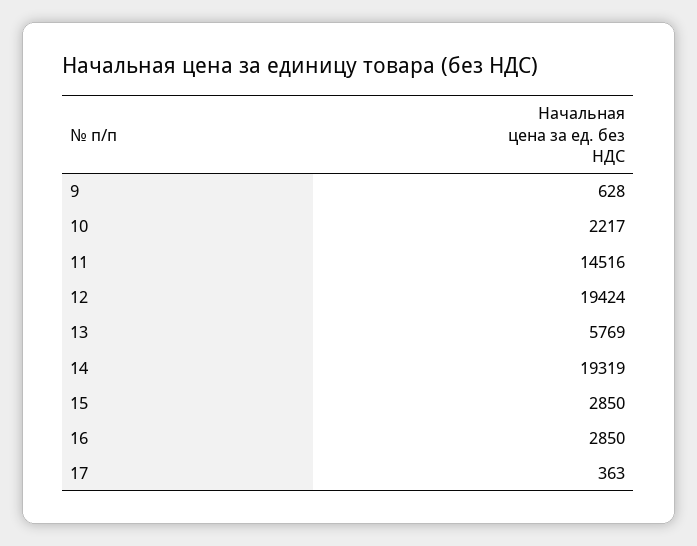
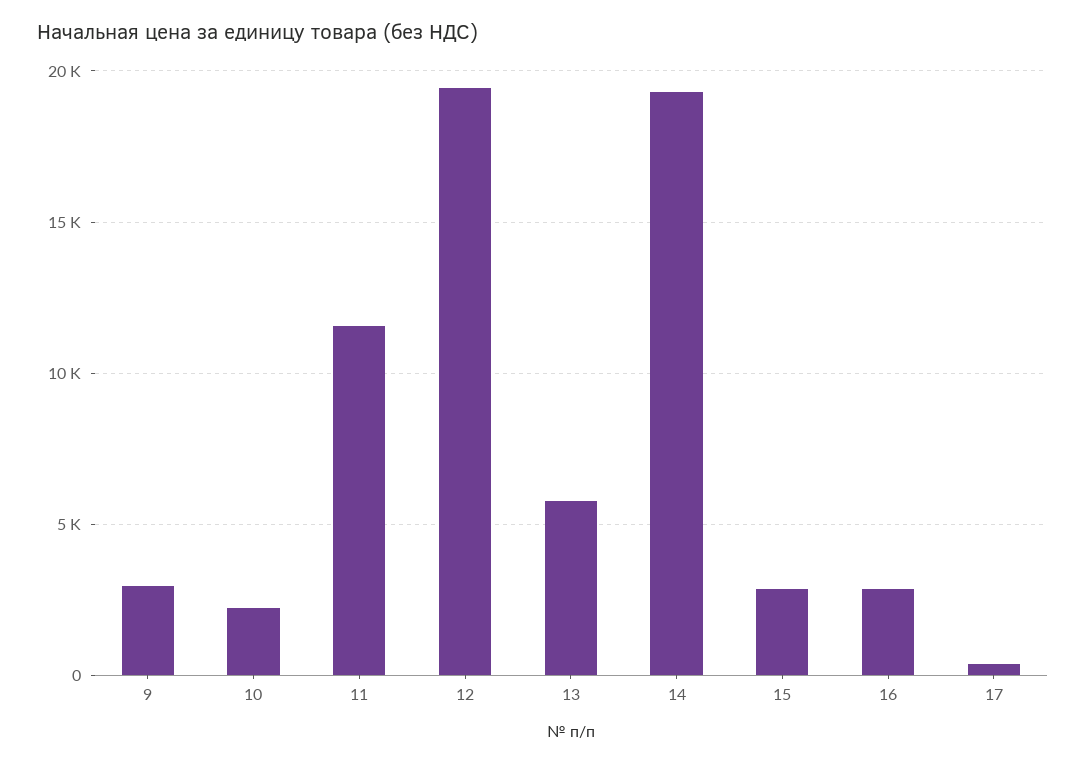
9: 628 -> 3000
11: 14516 -> 11500

